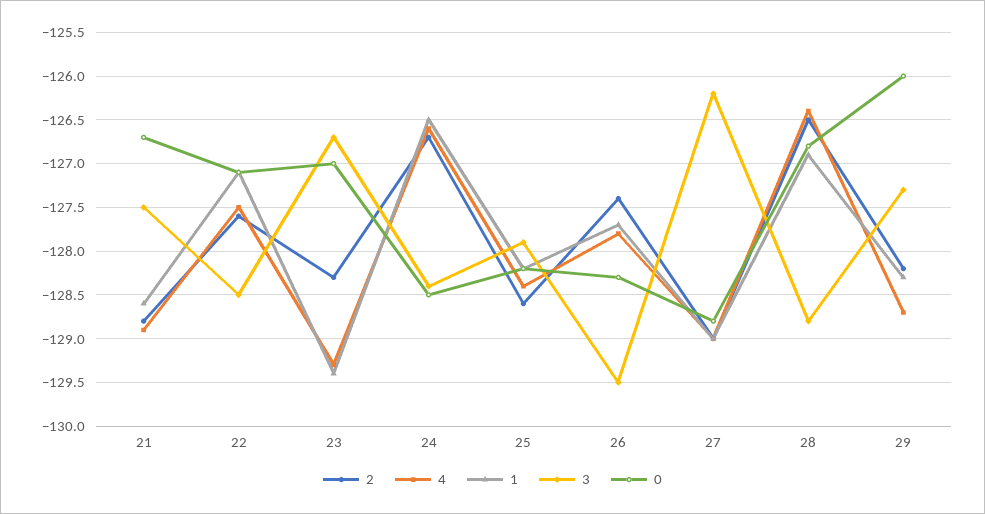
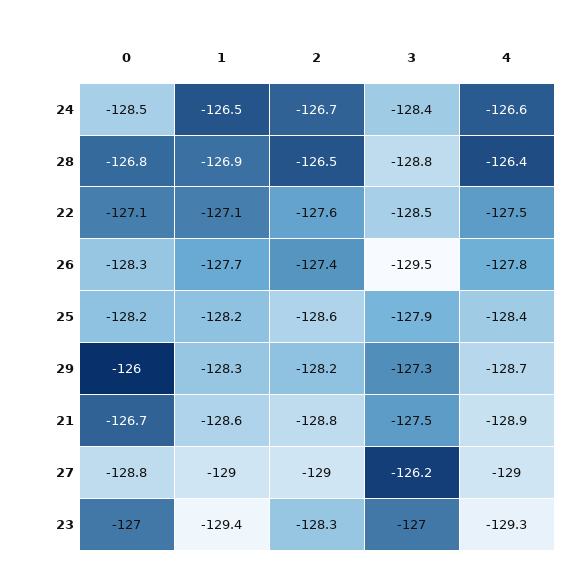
3, 23: -126.7 -> -127

